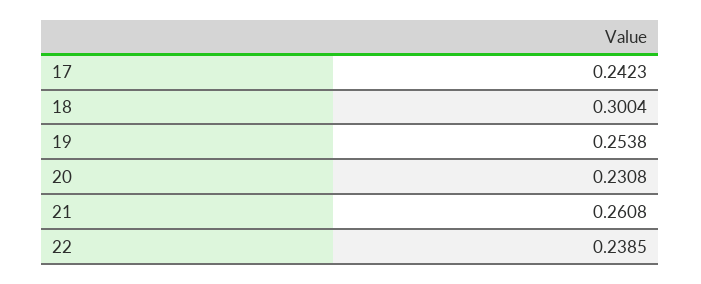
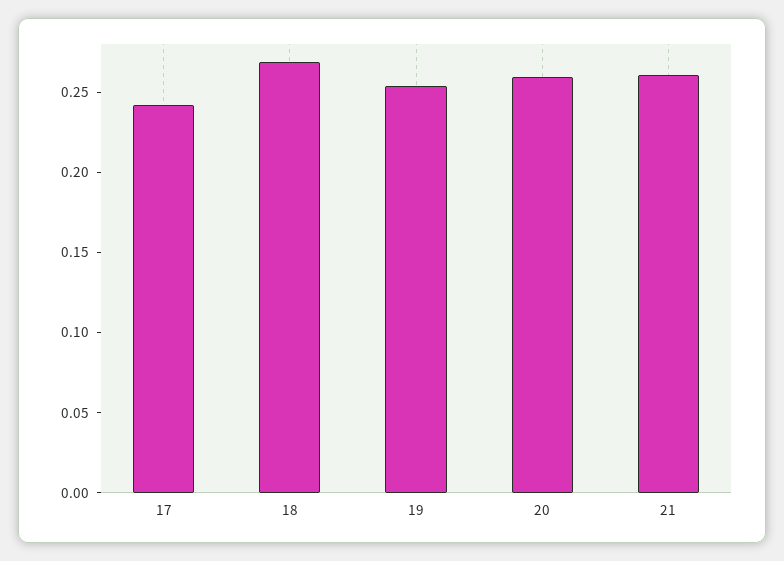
18: 0.3004 -> 0.27
20: 0.2308 -> 0.26
22: 0.2385 -> none

